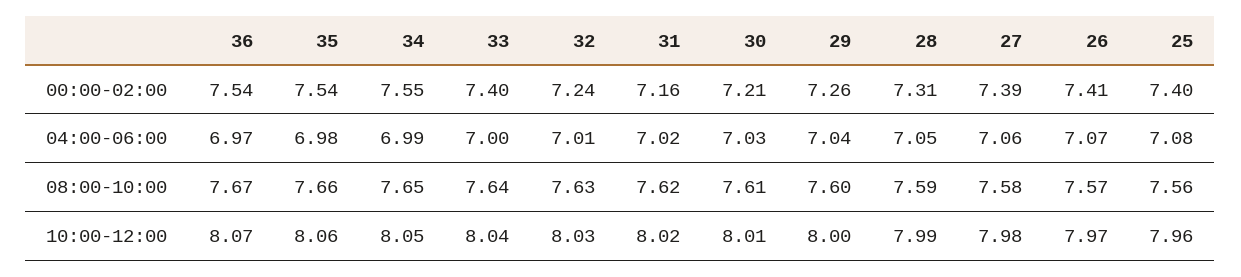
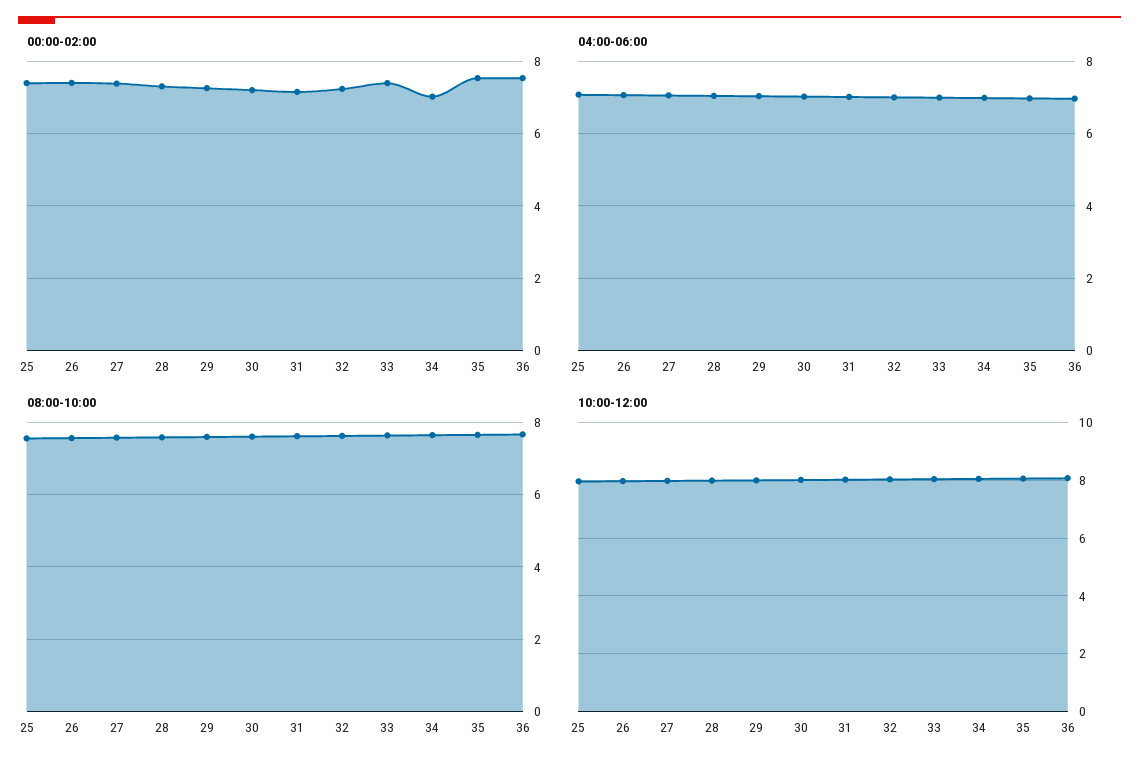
00:00-02:00, 34: 7.55 -> 7

